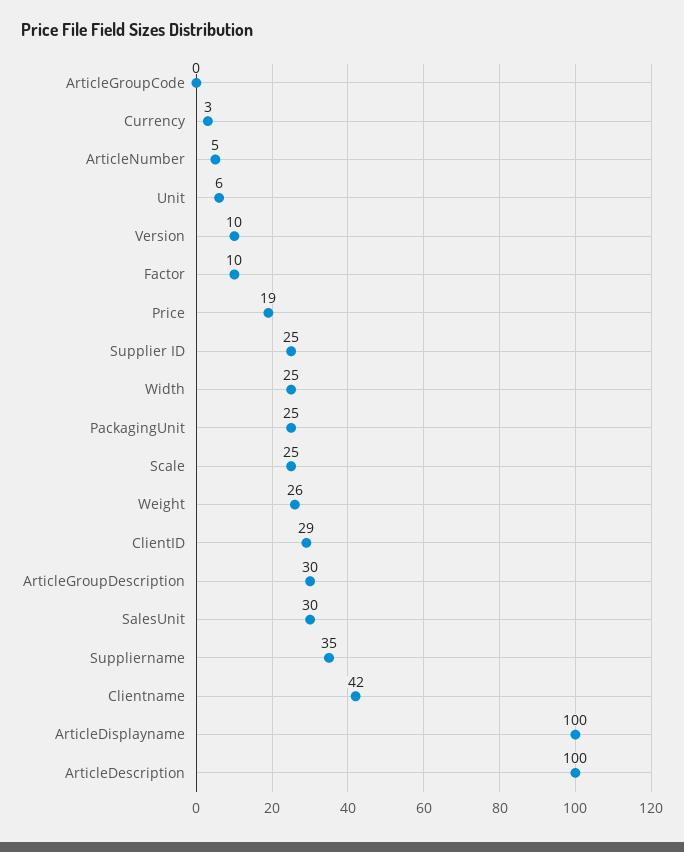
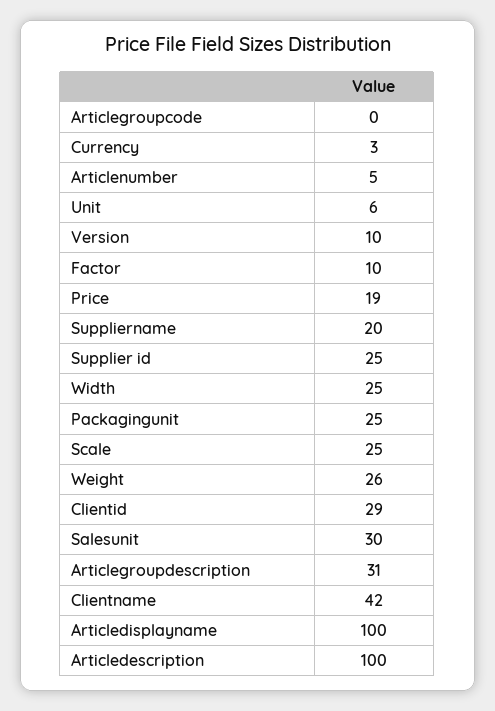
ArticleGroupDescription: 30 -> 31
Suppliername: 35 -> 20

